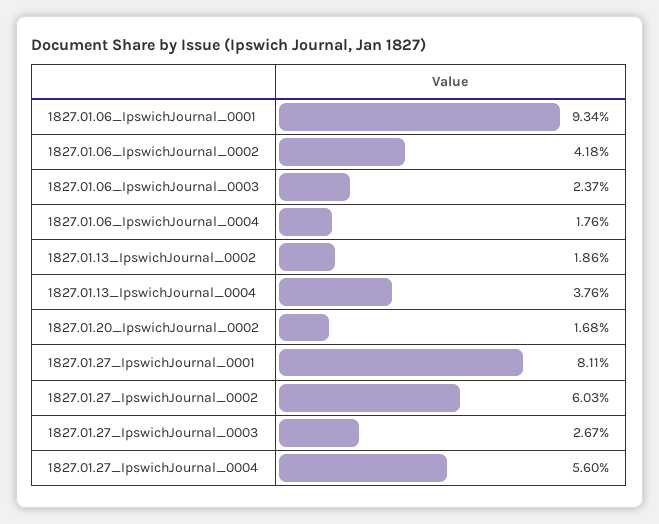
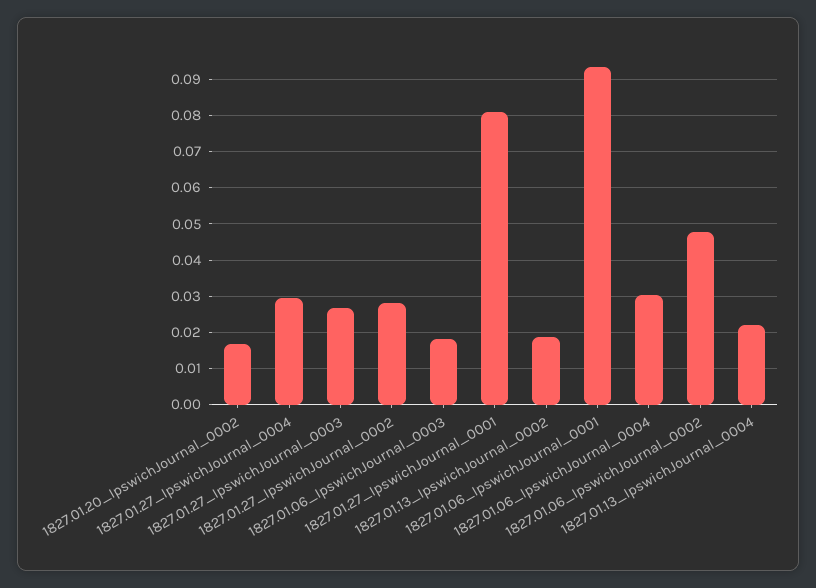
1827.01.06_IpswichJournal_0002: 0.0418 -> 0.048
1827.01.06_IpswichJournal_0003: 0.0237 -> 0.018
1827.01.06_IpswichJournal_0004: 0.0176 -> 0.03
1827.01.13_IpswichJournal_0004: 0.0376 -> 0.022
1827.01.27_IpswichJournal_0002: 0.0603 -> 0.028
1827.01.27_IpswichJournal_0004: 0.056 -> 0.03

